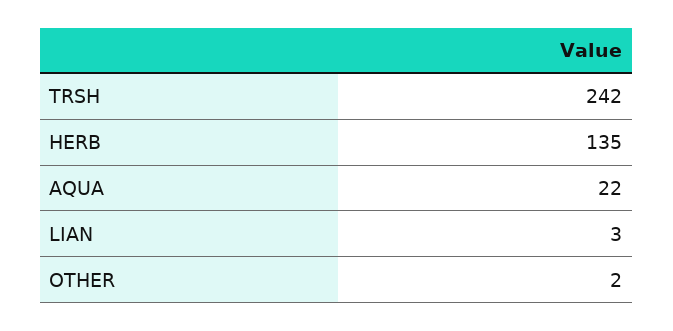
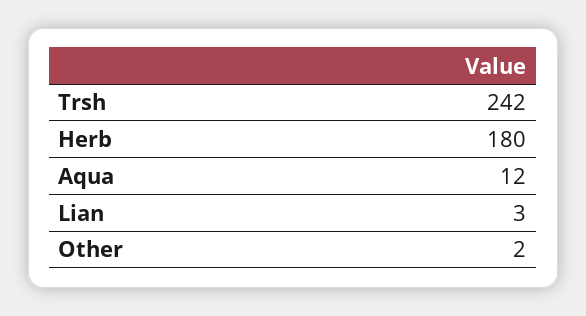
HERB: 135 -> 180
AQUA: 22 -> 12

